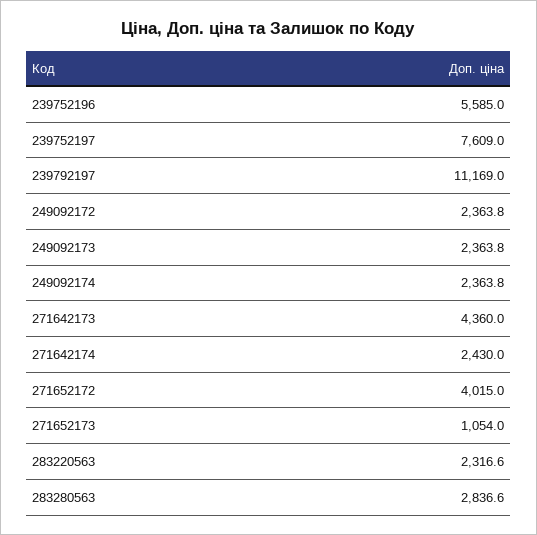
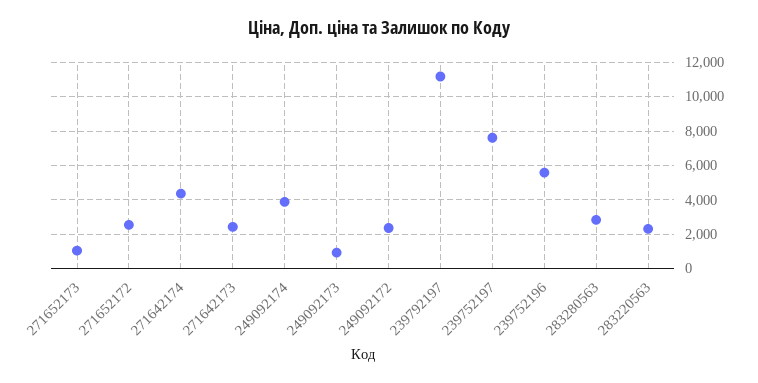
249092173: 2363.8 -> 1000
249092174: 2363.8 -> 4000
271642173: 4360 -> 2500
271642174: 2430 -> 4500
271652172: 4015 -> 2500

